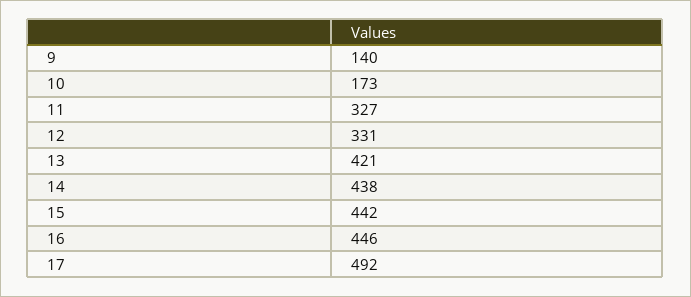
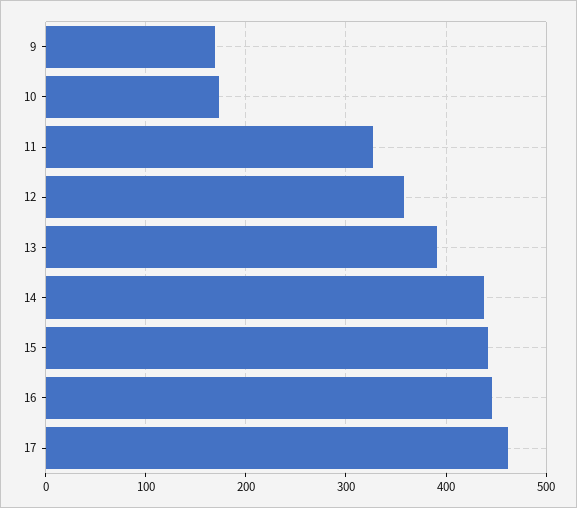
9: 140 -> 170
12: 331 -> 360
13: 421 -> 390
17: 492 -> 460

